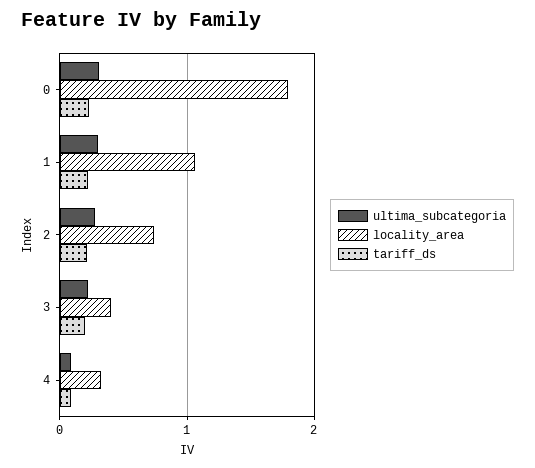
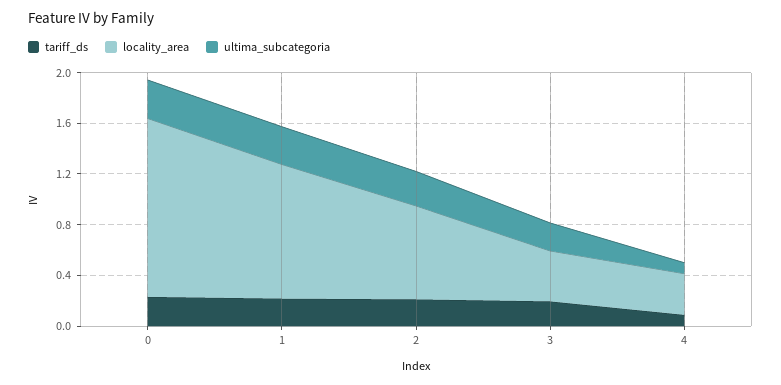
locality_area, 0: 1.8 -> 1.4

